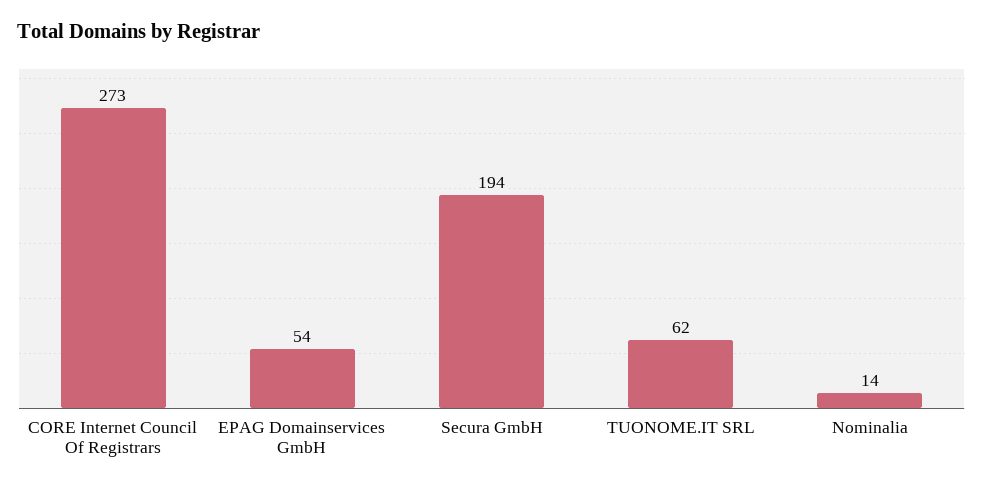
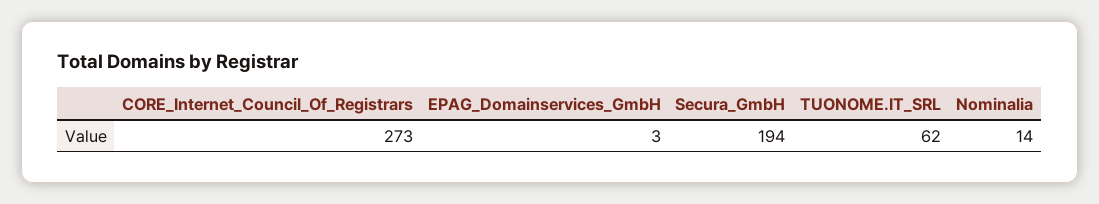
EPAG Domainservices GmbH: 54 -> 3

